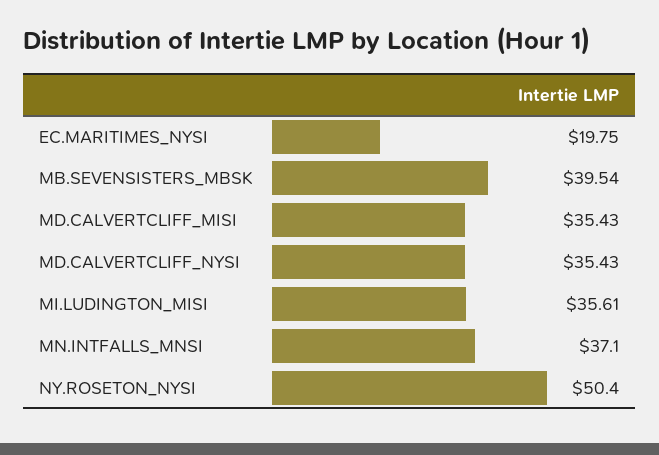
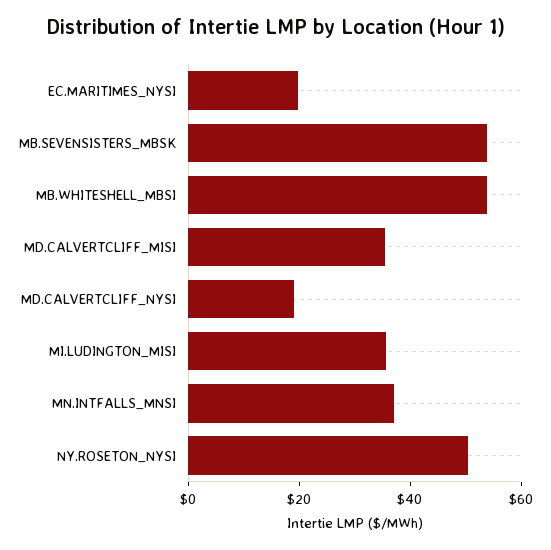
MB.SEVENSISTERS_MBSK: 39.54 -> 55
MD.CALVERTCLIFF_NYSI: 35.43 -> 20
MB.WHITESHELL_MBSI: none -> 55

